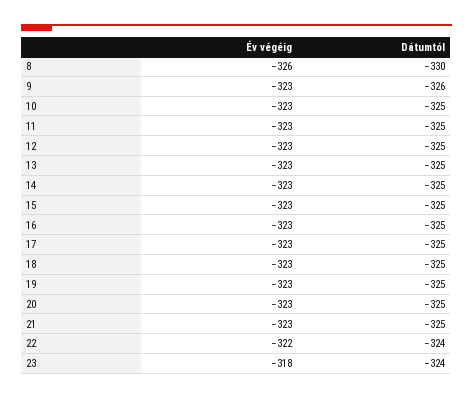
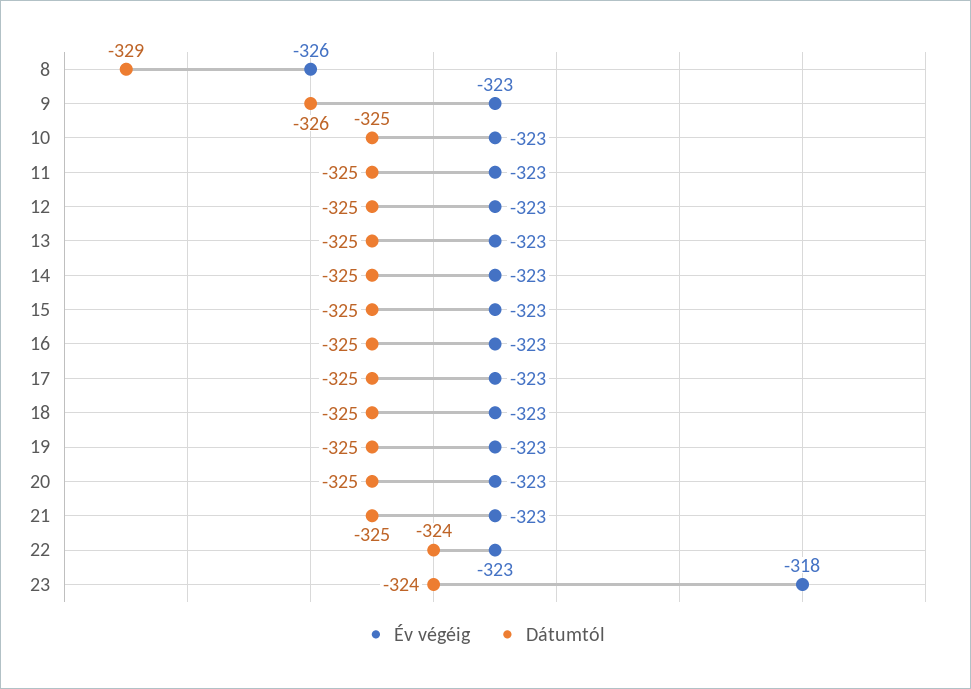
Dátumtól, 8: -330 -> -329
Év végéig, 22: -322 -> -323

